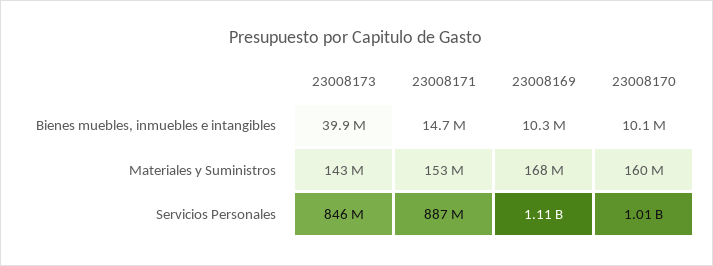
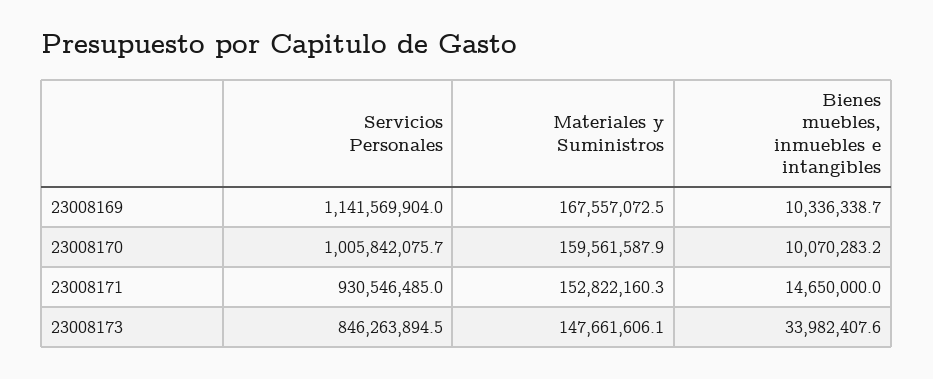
23008173, Bienes muebles, inmuebles e intangibles: 39900000 -> 33982407.6
23008173, Materiales y Suministros: 143000000 -> 147661606.1
23008171, Servicios Personales: 887000000 -> 930546485
23008169, Servicios Personales: 1110000000 -> 1141569904

